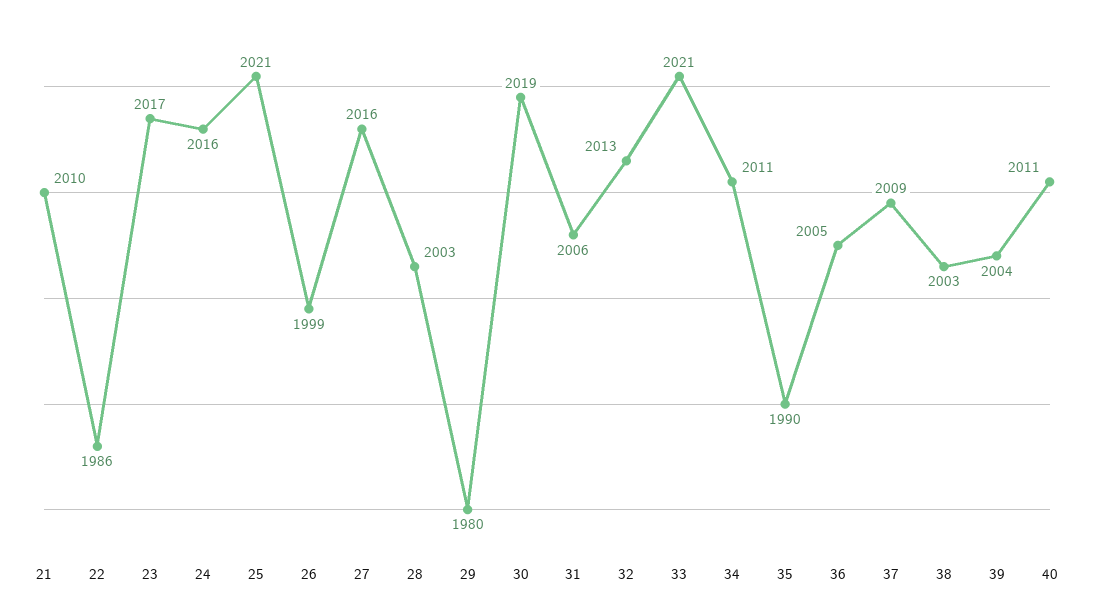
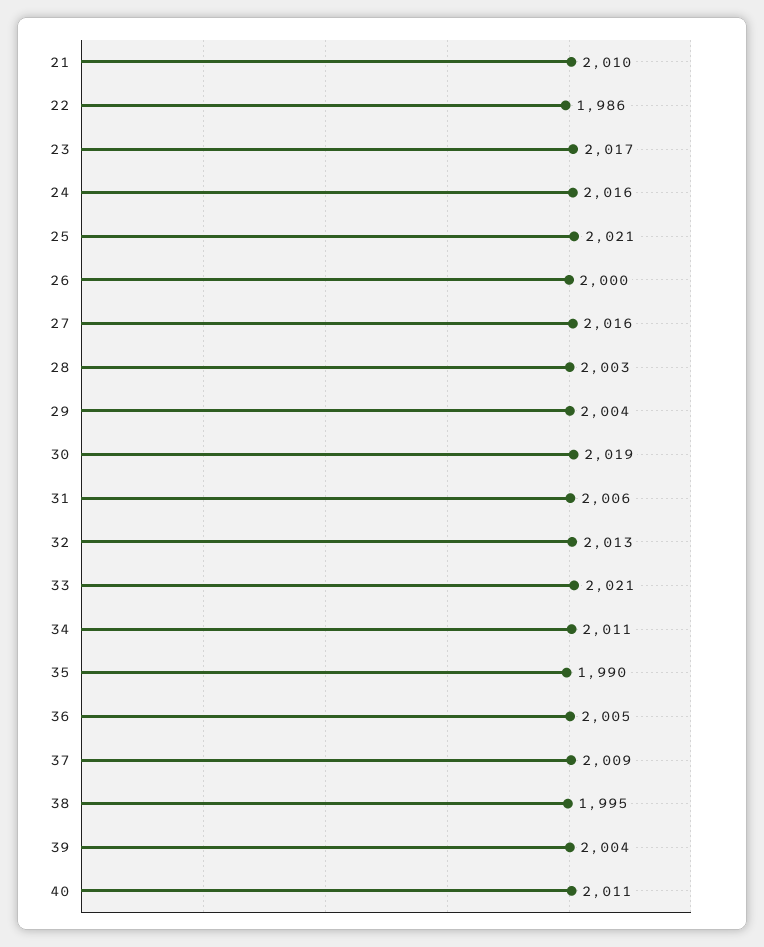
26: 1999 -> 2000
29: 1980 -> 2004
38: 2003 -> 1995

